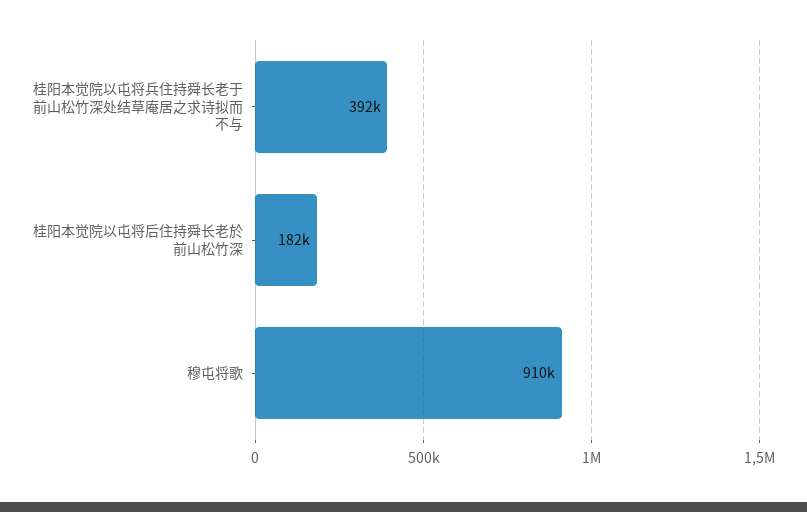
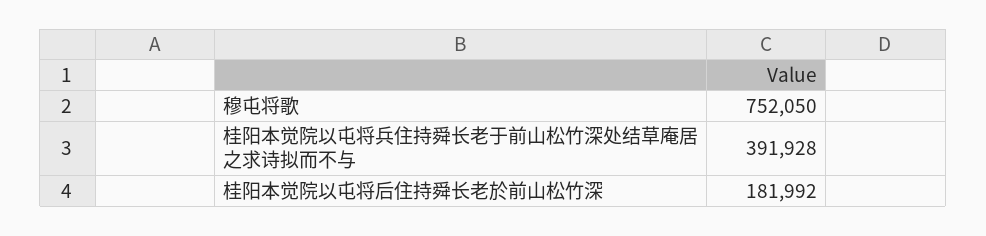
穆屯将歌: 910000 -> 752050

